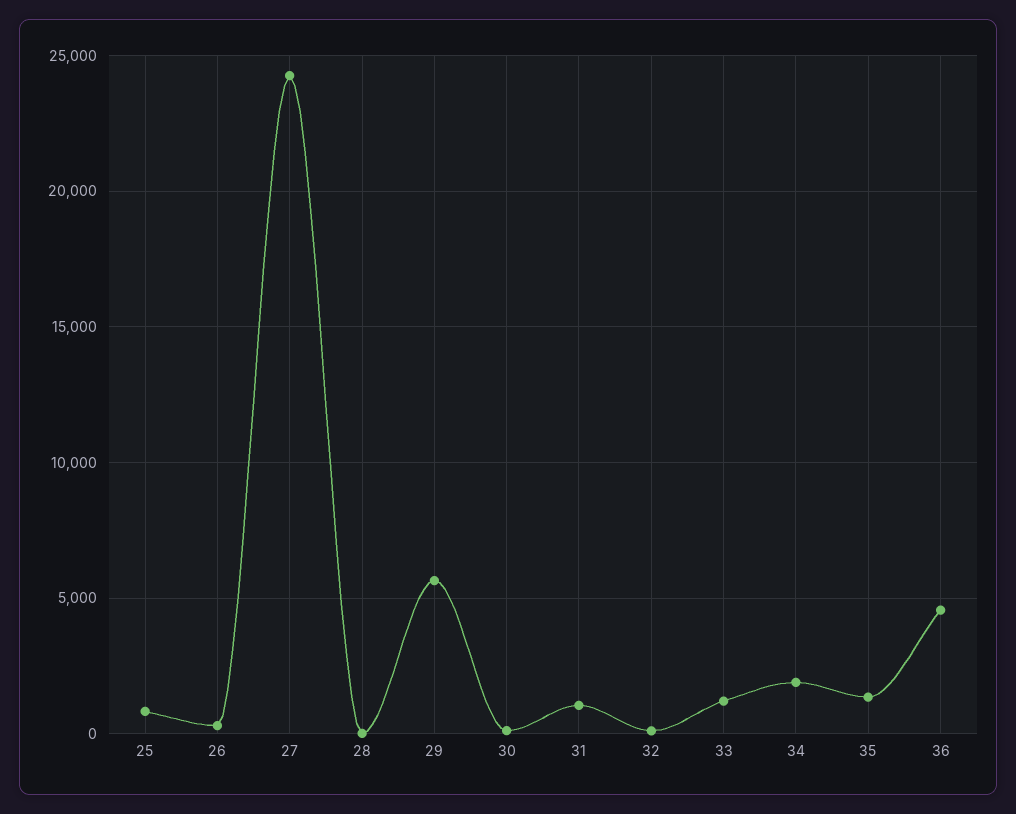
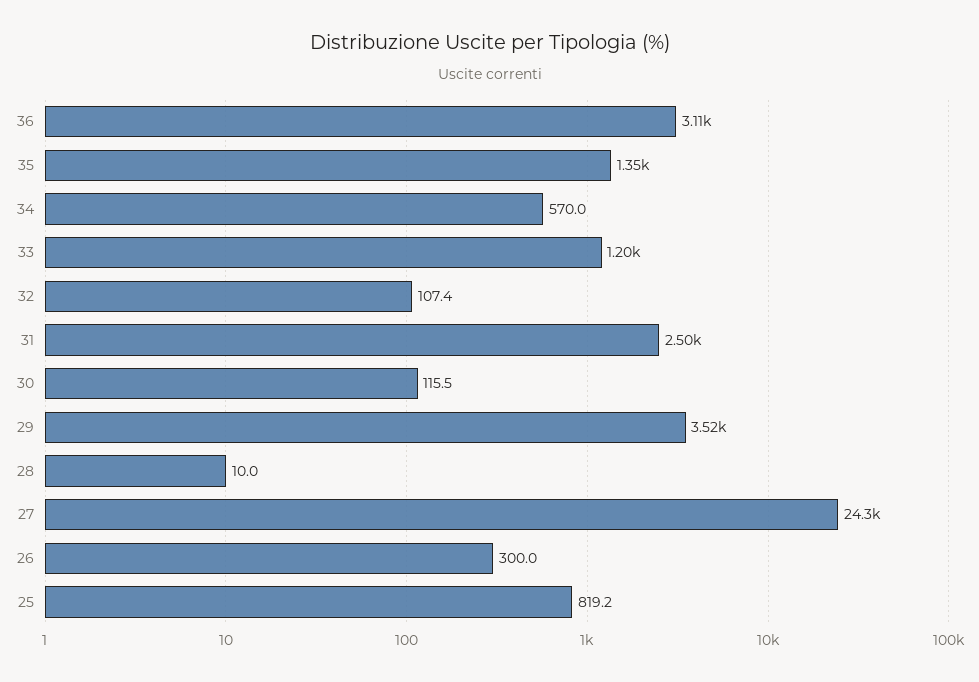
29: 5500 -> 3520
31: 1000 -> 2500
34: 2000 -> 570
36: 4500 -> 3110

